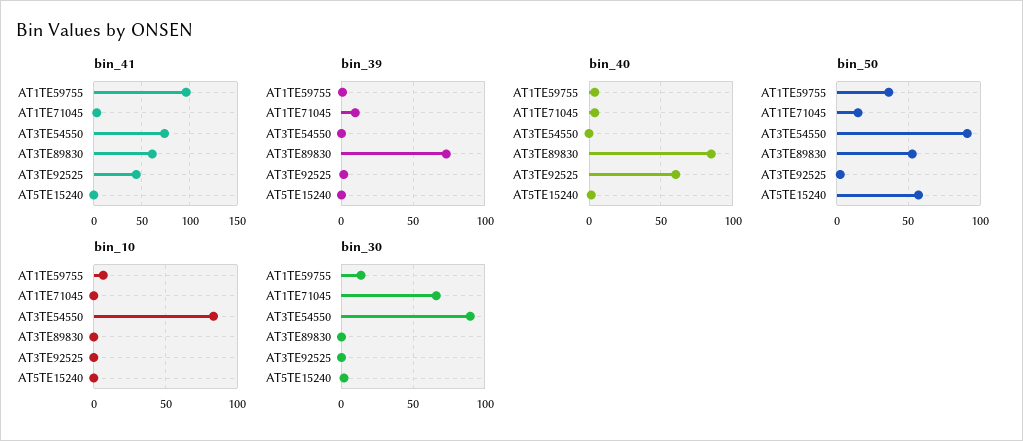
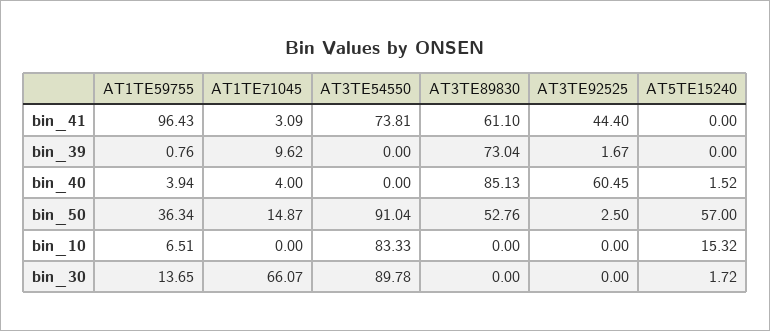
bin_10, AT5TE15240: 0 -> 15.32

